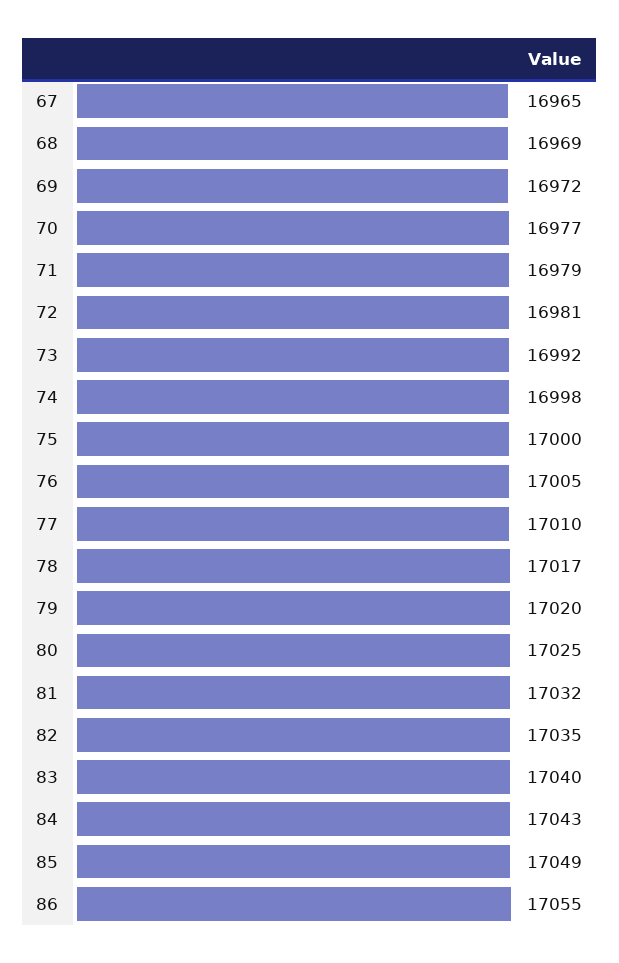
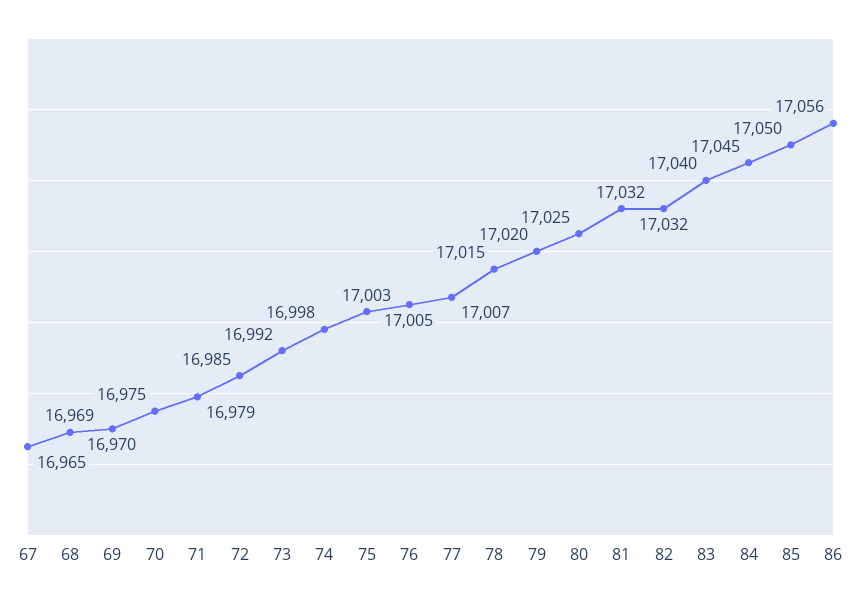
69: 16972 -> 16970
70: 16977 -> 16975
72: 16981 -> 16985
75: 17000 -> 17003
77: 17010 -> 17007
78: 17017 -> 17015
82: 17035 -> 17032
84: 17043 -> 17045
85: 17049 -> 17050
86: 17055 -> 17056

